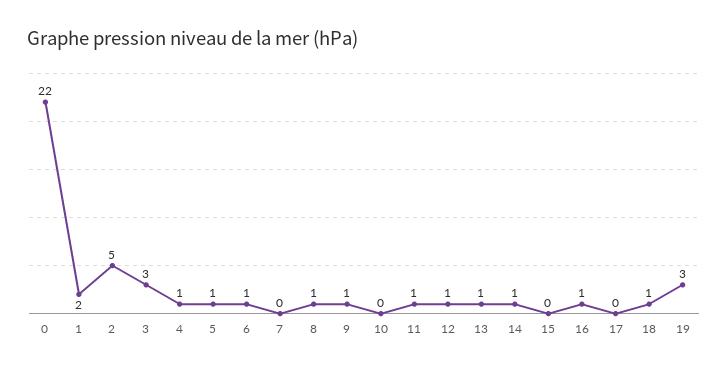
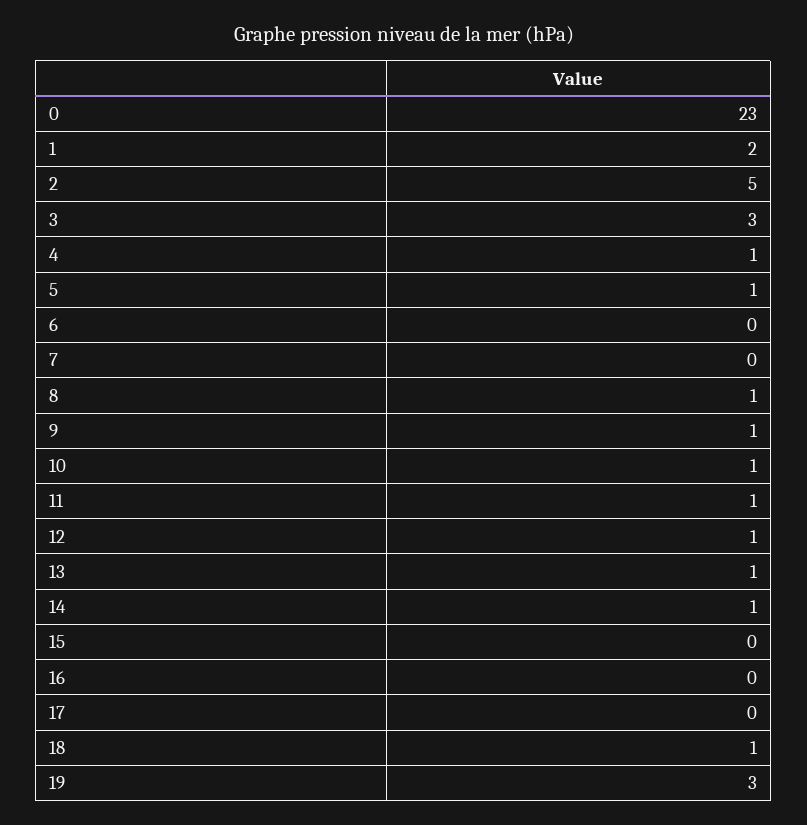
0: 22 -> 23
6: 1 -> 0
10: 0 -> 1
16: 1 -> 0

